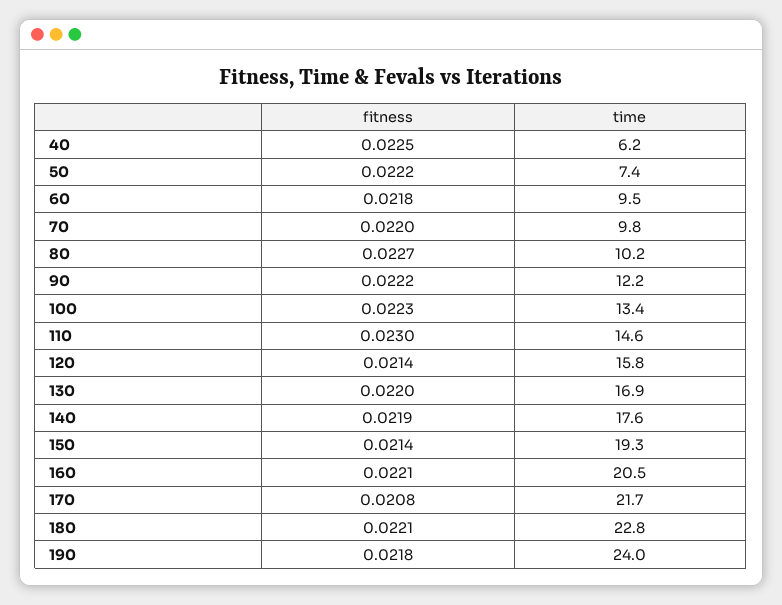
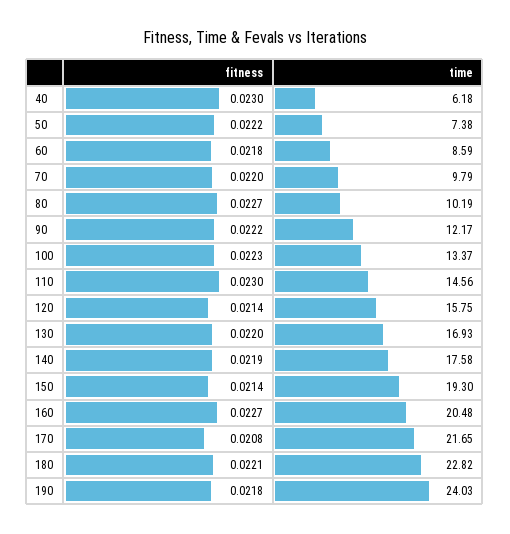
fitness, 40: 0.0225 -> 0.023
time, 60: 9.5 -> 8.59
fitness, 160: 0.0221 -> 0.0227

